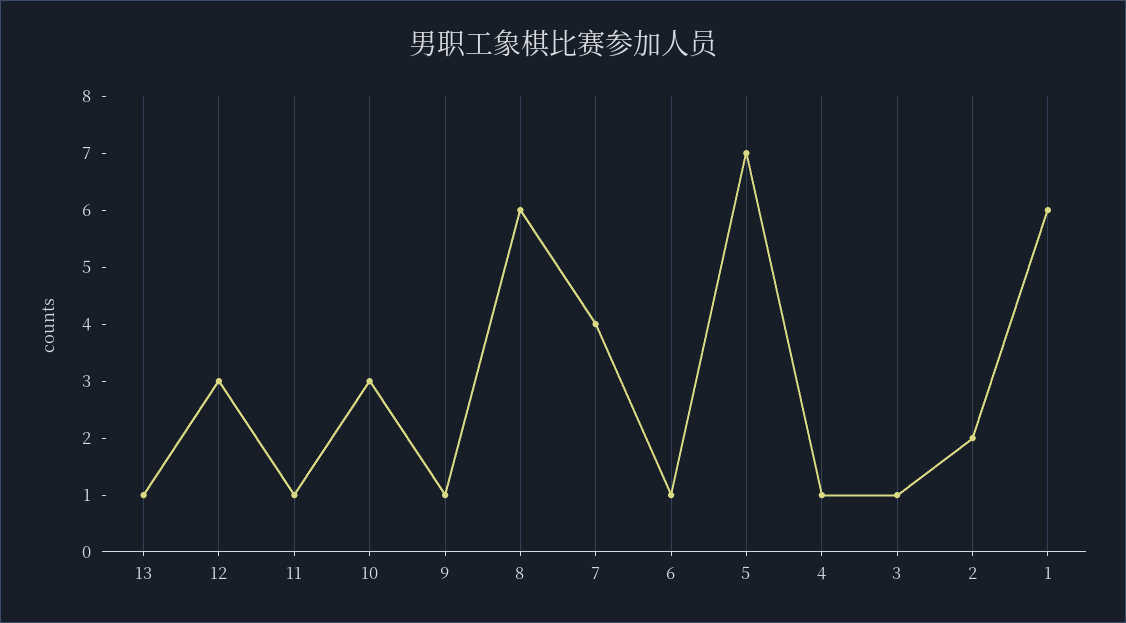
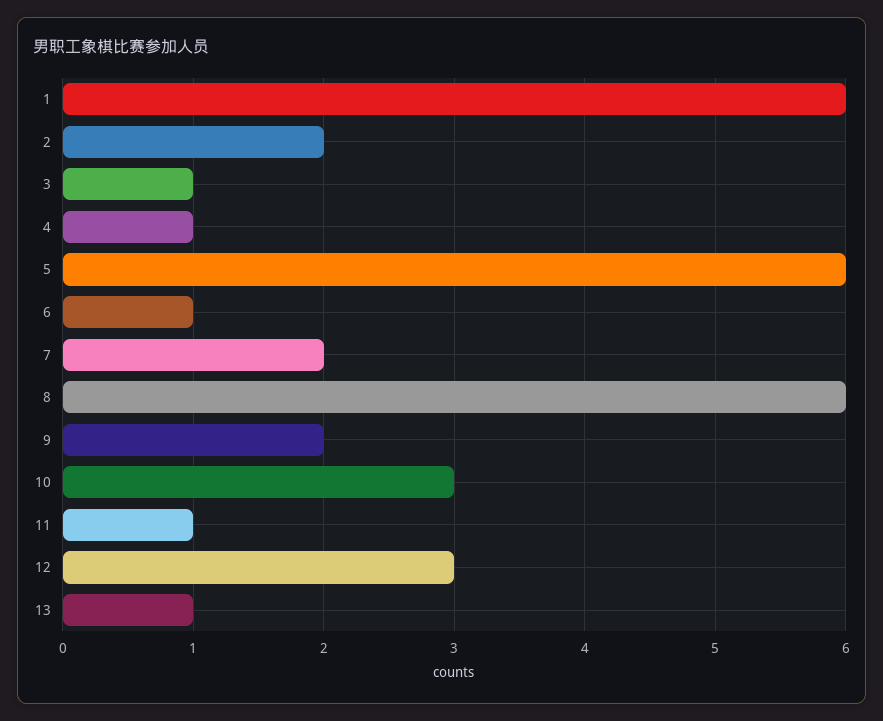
9: 1 -> 2
7: 4 -> 2
5: 7 -> 6

